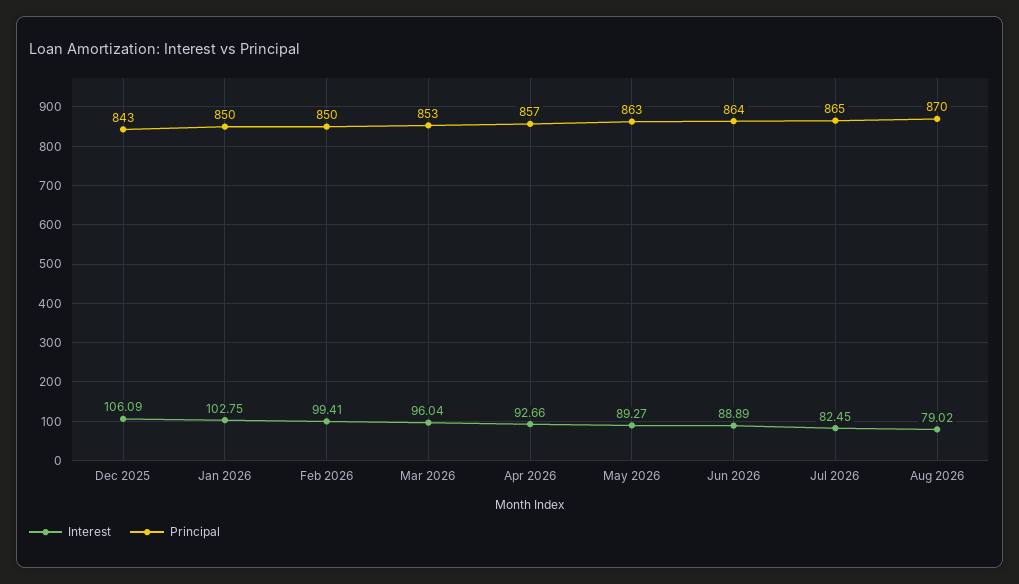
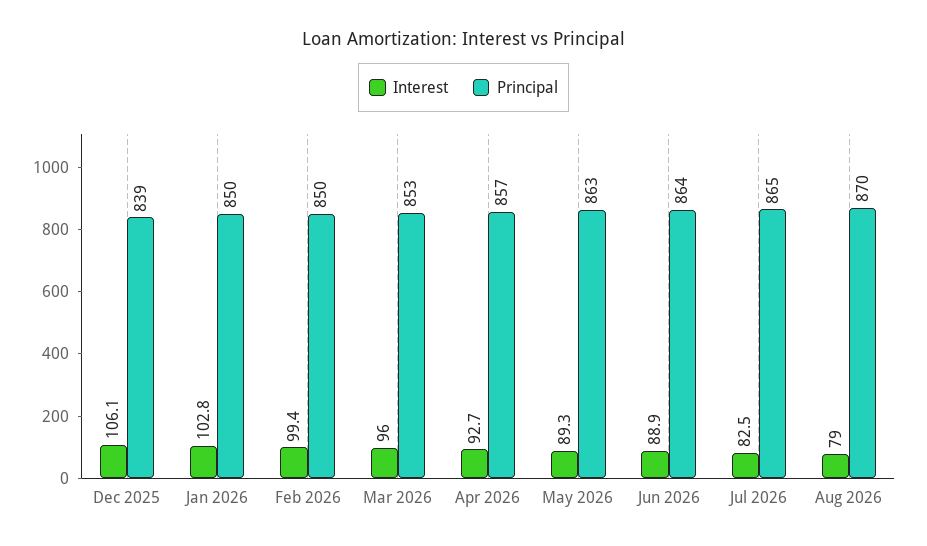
Principal, Dec 2025: 843 -> 839

